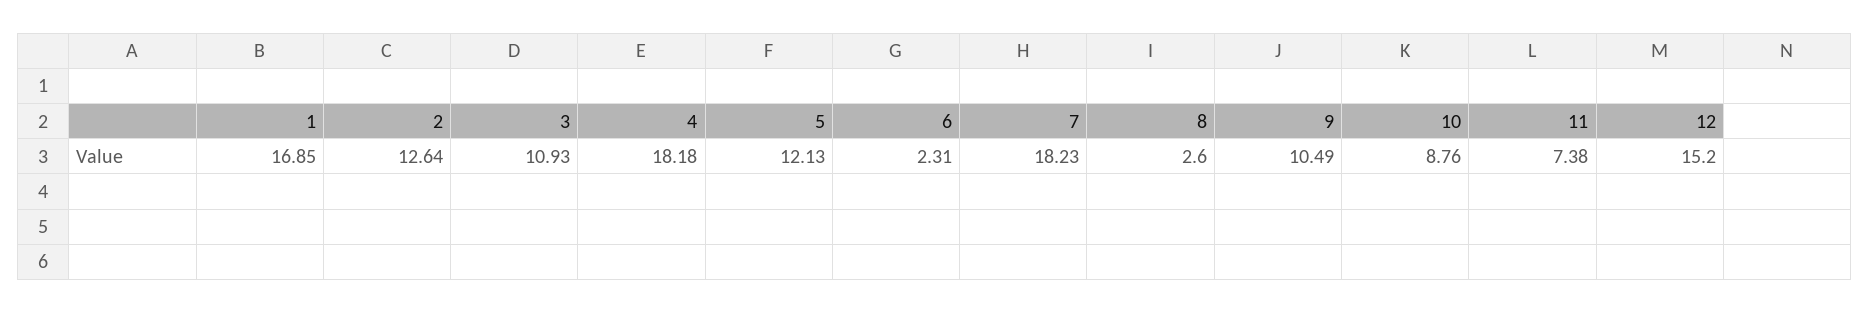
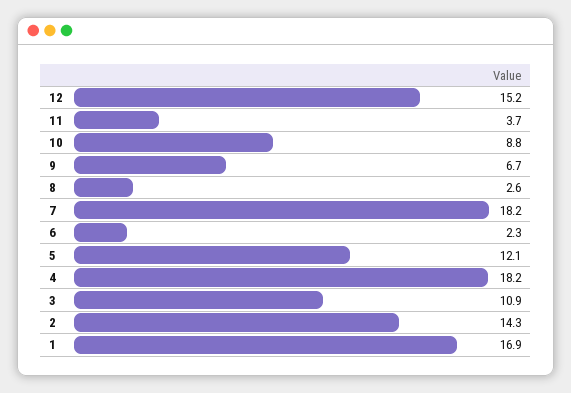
2: 12.64 -> 14.3
9: 10.49 -> 6.7
11: 7.38 -> 3.7

